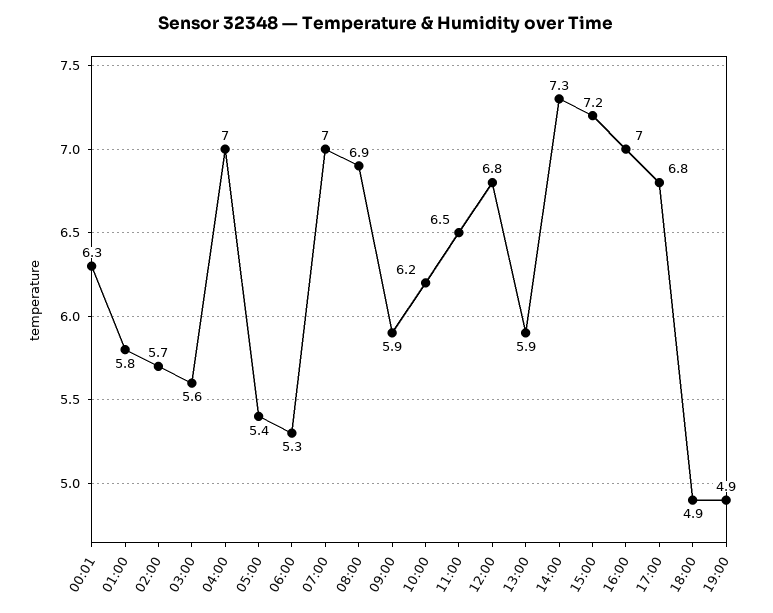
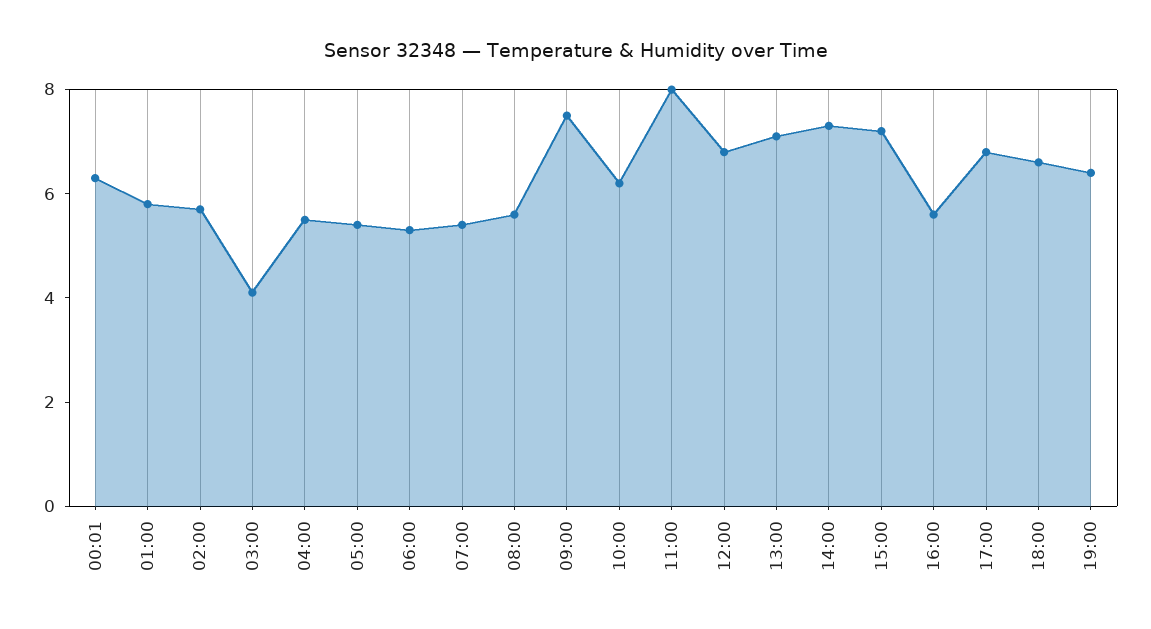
03:00: 5.6 -> 4
04:00: 7 -> 5.5
07:00: 7 -> 5.5
08:00: 6.9 -> 5.5
09:00: 5.9 -> 7.5
11:00: 6.5 -> 8
13:00: 5.9 -> 7
16:00: 7 -> 5.5
18:00: 4.9 -> 6.5
19:00: 4.9 -> 6.5

